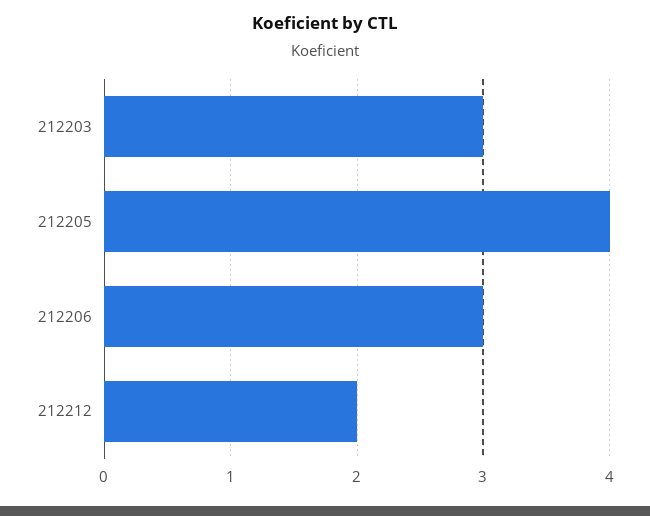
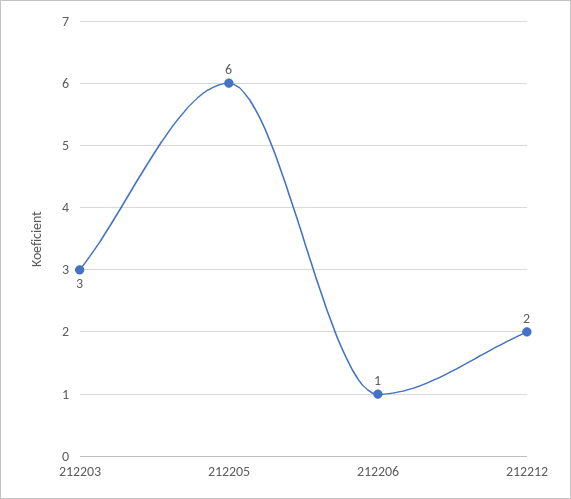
212205: 4 -> 6
212206: 3 -> 1

